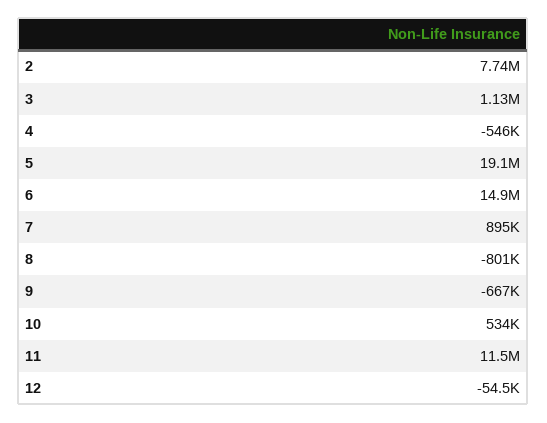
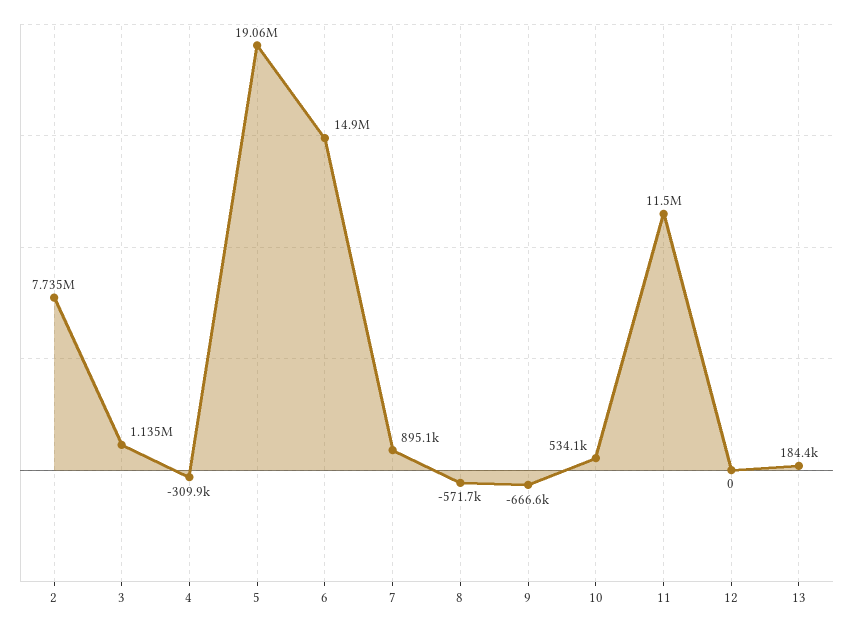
4: -546000 -> -309900
8: -801000 -> -571700
12: -54500 -> 0
13: none -> 184400

